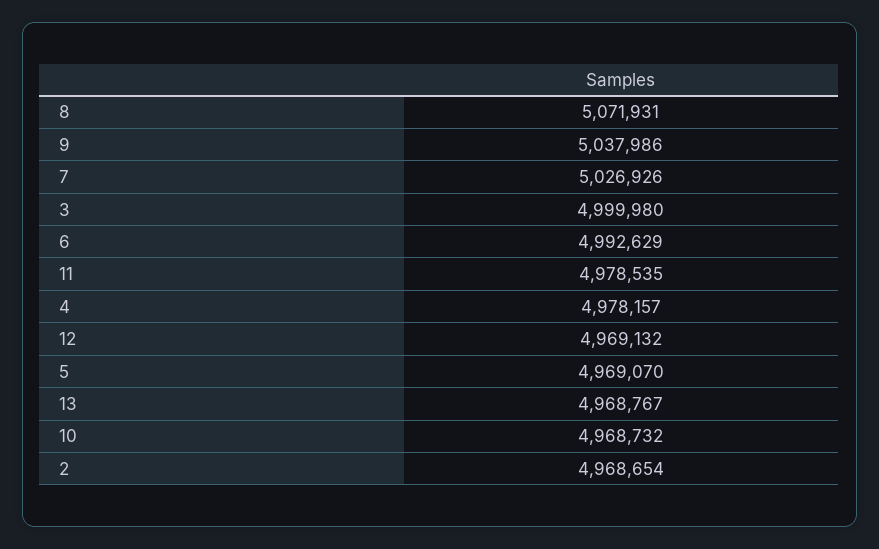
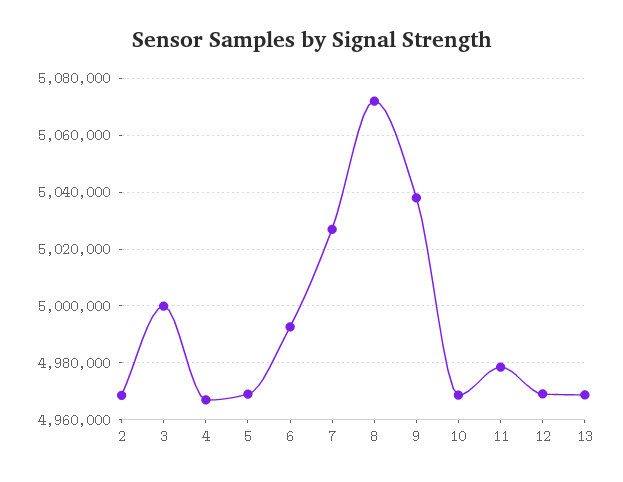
4: 4978157 -> 4967500

